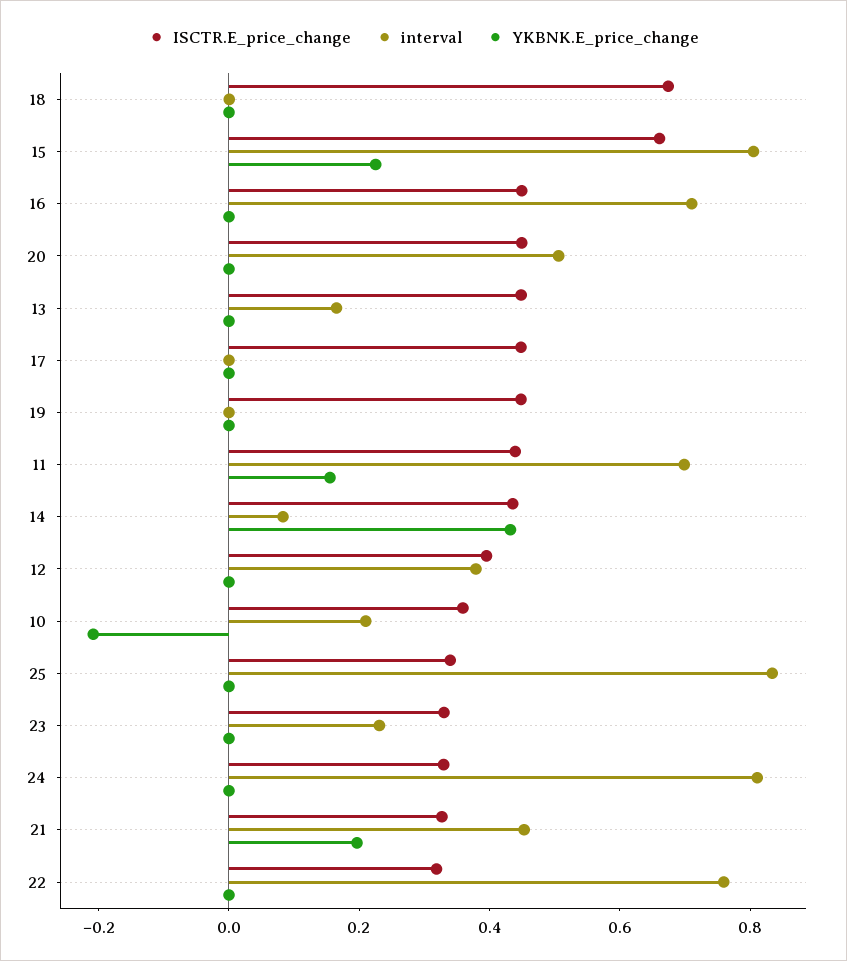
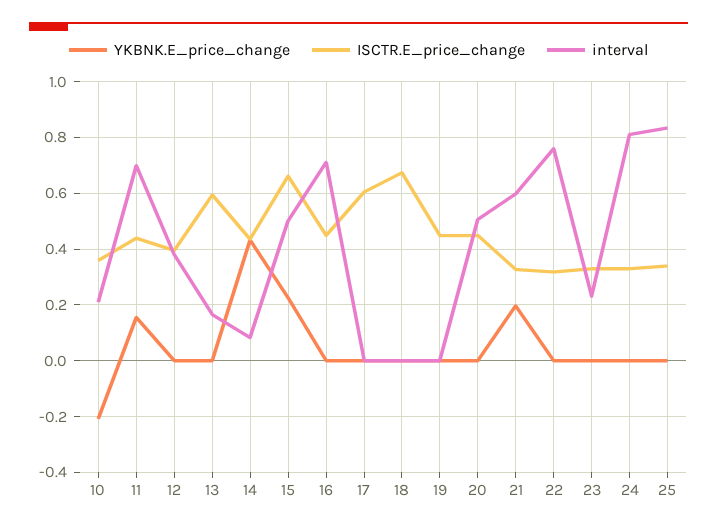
interval, 15: 0.8 -> 0.5
ISCTR.E_price_change, 13: 0.45 -> 0.6
ISCTR.E_price_change, 17: 0.45 -> 0.6
interval, 21: 0.45 -> 0.6

